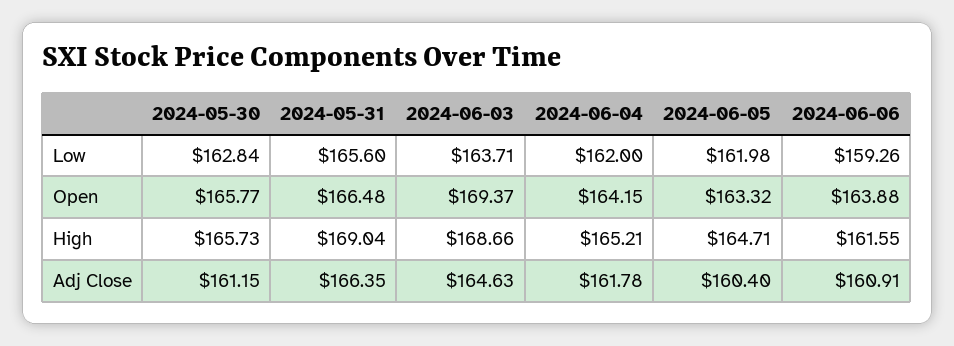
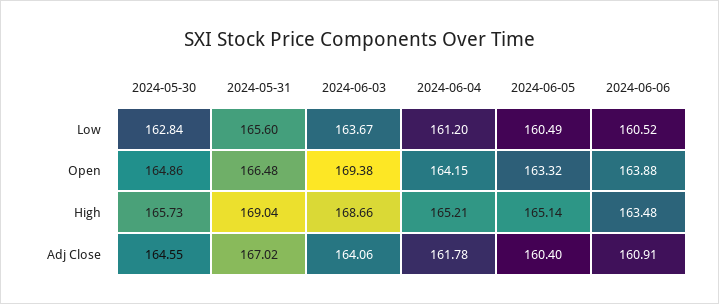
2024-06-03, Low: 163.71 -> 163.67
2024-06-04, Low: 162 -> 161.2
2024-06-05, Low: 161.98 -> 160.49
2024-06-06, Low: 159.26 -> 160.52
2024-05-30, Open: 165.77 -> 164.86
2024-06-03, Open: 169.37 -> 169.38
2024-06-05, High: 164.71 -> 165.14
2024-06-06, High: 161.55 -> 163.48
2024-05-30, Adj Close: 161.15 -> 164.55
2024-05-31, Adj Close: 166.35 -> 167.02
2024-06-03, Adj Close: 164.63 -> 164.06

